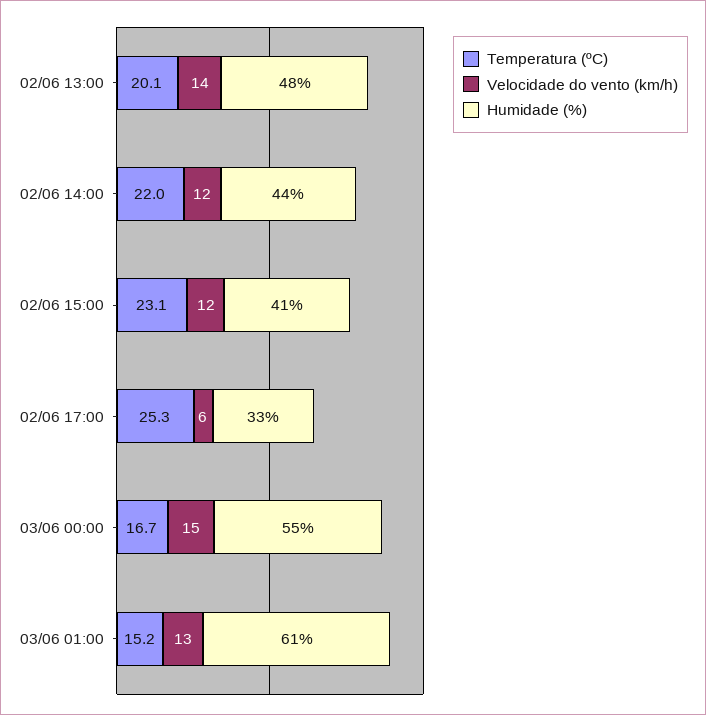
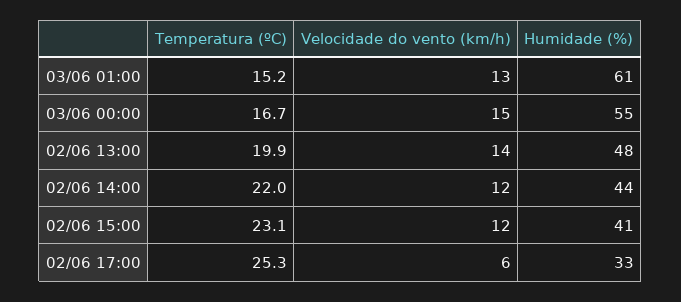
Temperatura (ºC), 02/06 13:00: 20.1 -> 19.9

